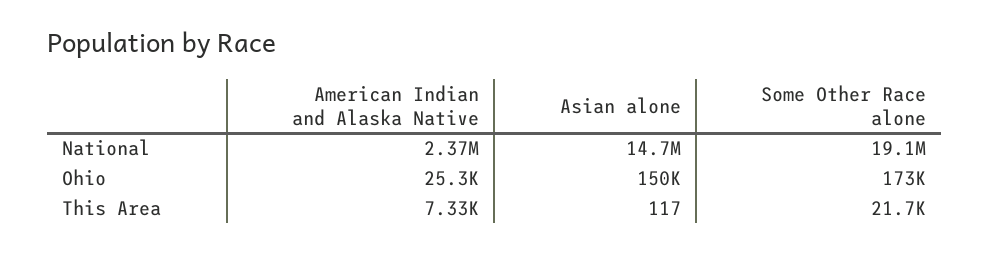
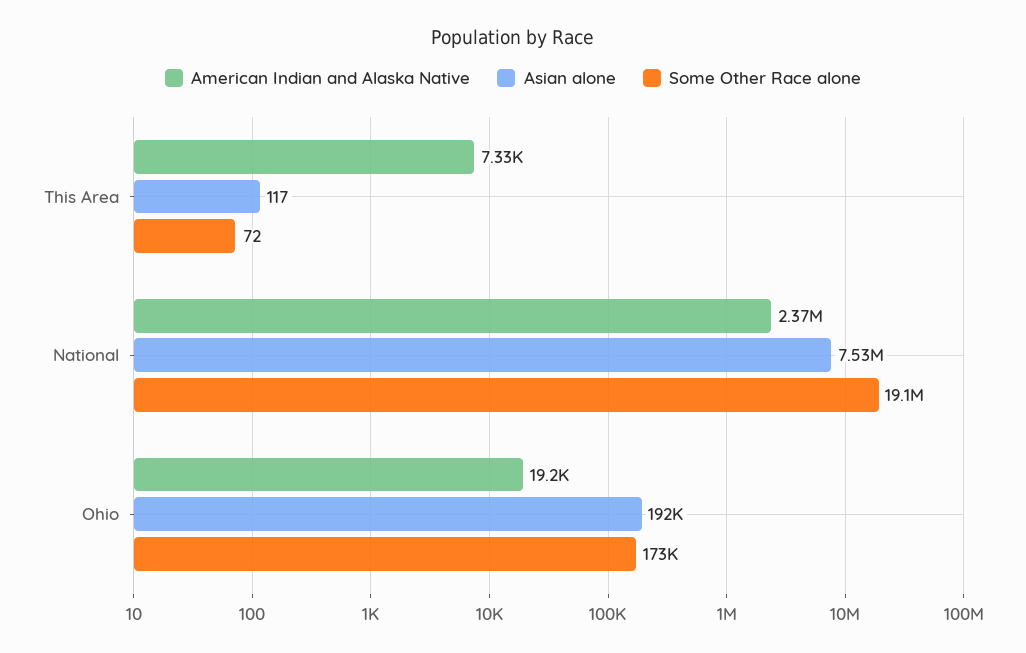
Asian alone, National: 14700000 -> 7530000
American Indian and Alaska Native, Ohio: 25300 -> 19200
Asian alone, Ohio: 150000 -> 192000
Some Other Race alone, This Area: 21700 -> 72

